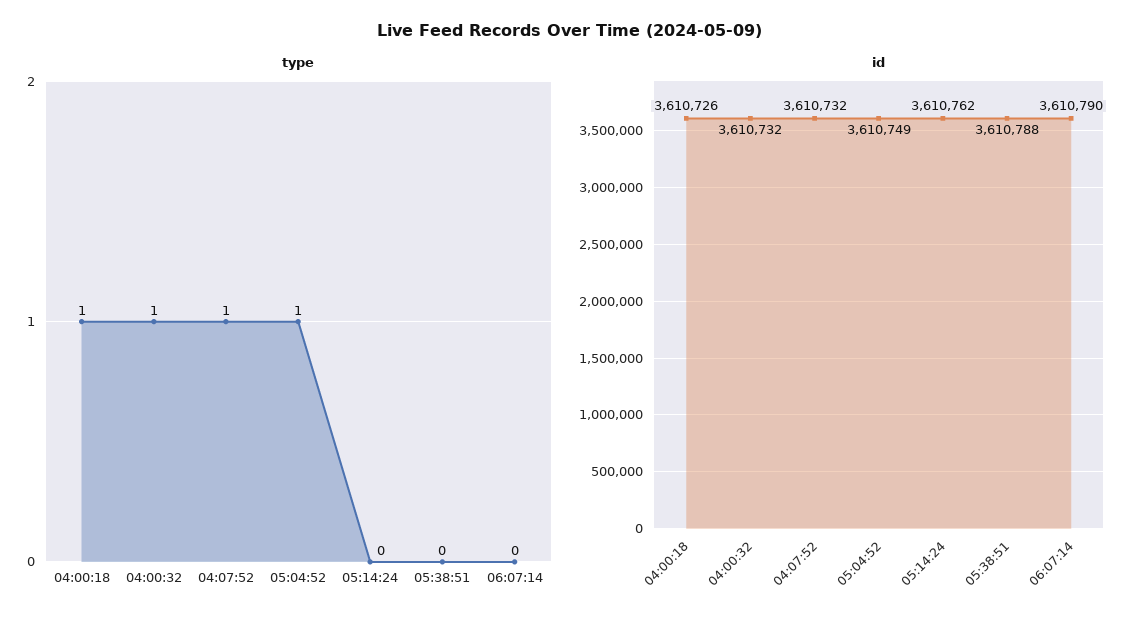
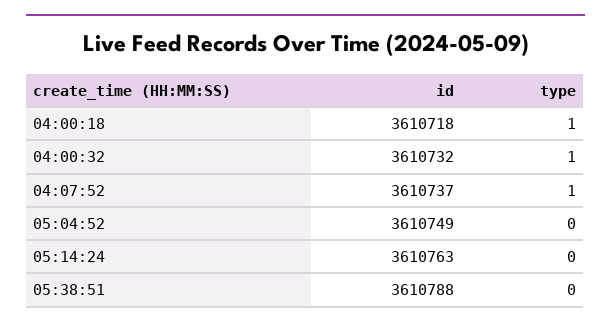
type, 05:04:52: 1 -> 0
type, 06:07:14: 0 -> none
id, 04:00:18: 3610726 -> 3610718
id, 04:07:52: 3610732 -> 3610737
id, 05:14:24: 3610762 -> 3610763
id, 06:07:14: 3610790 -> none

